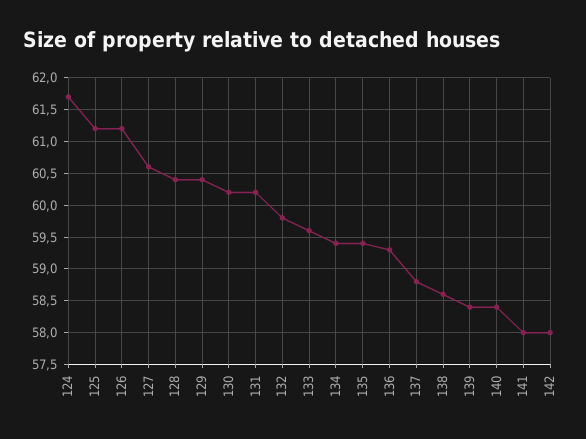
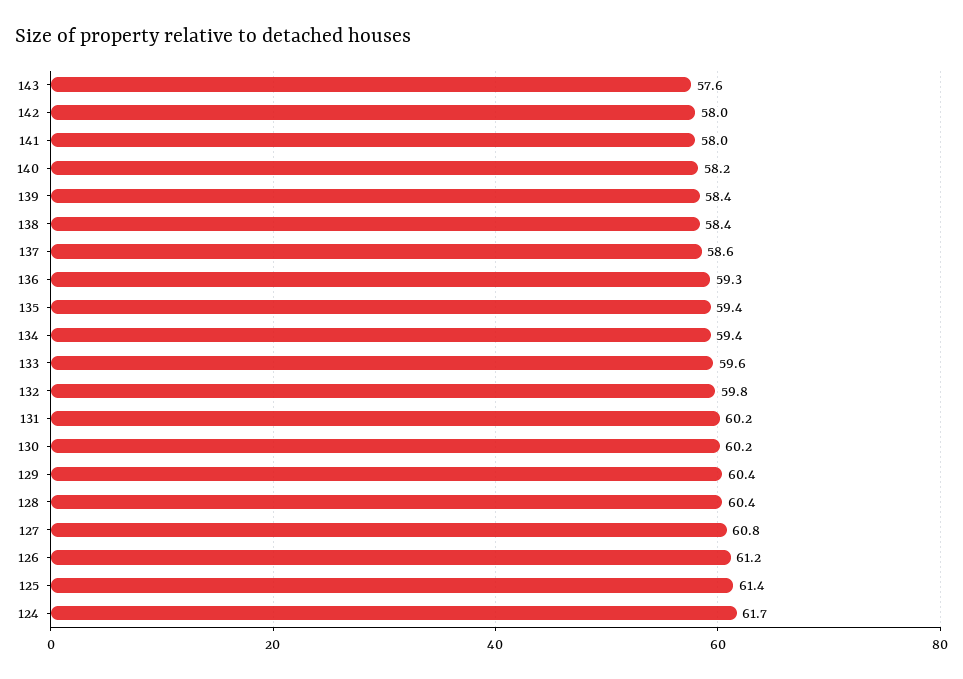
125: 61.2 -> 61.4
127: 60.6 -> 60.8
137: 58.8 -> 58.6
138: 58.6 -> 58.4
140: 58.4 -> 58.2
143: none -> 57.6

